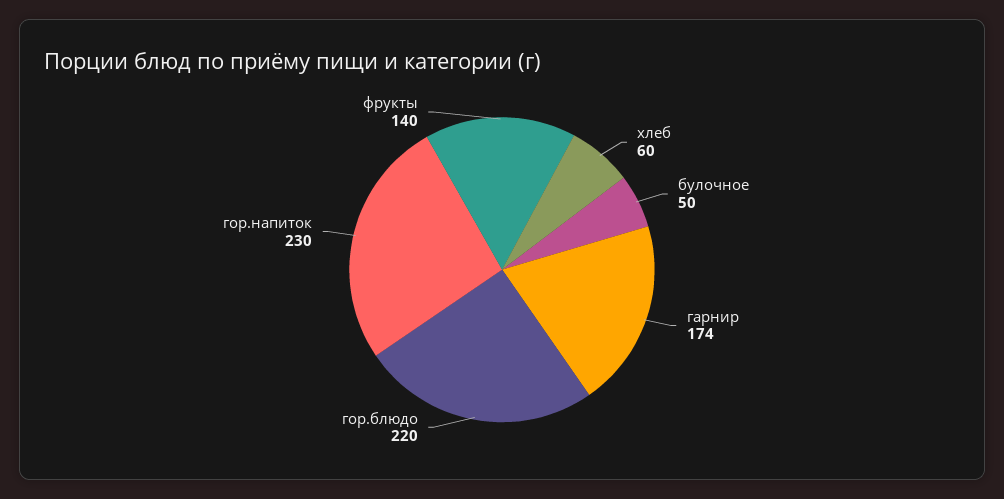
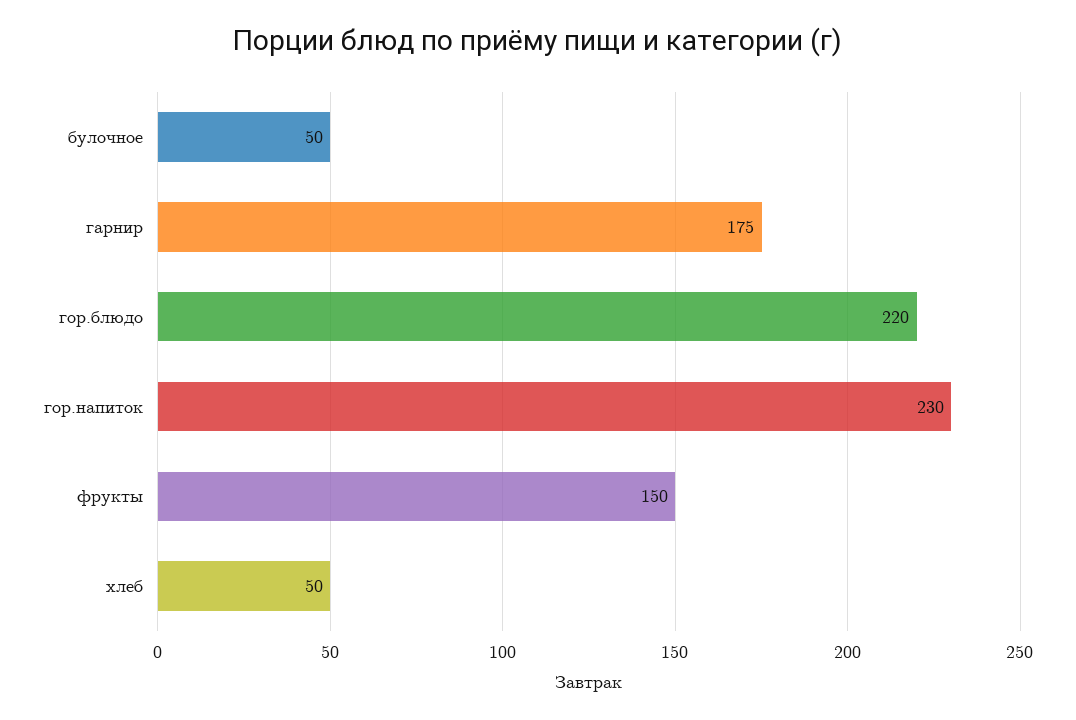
хлеб: 60 -> 50
гарнир: 174 -> 175
фрукты: 140 -> 150

